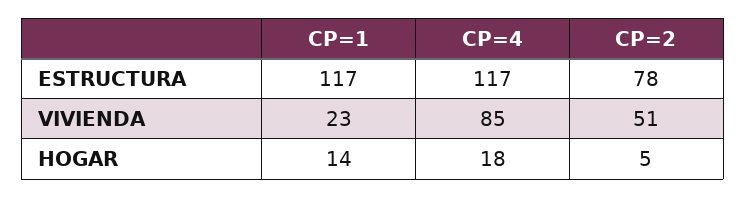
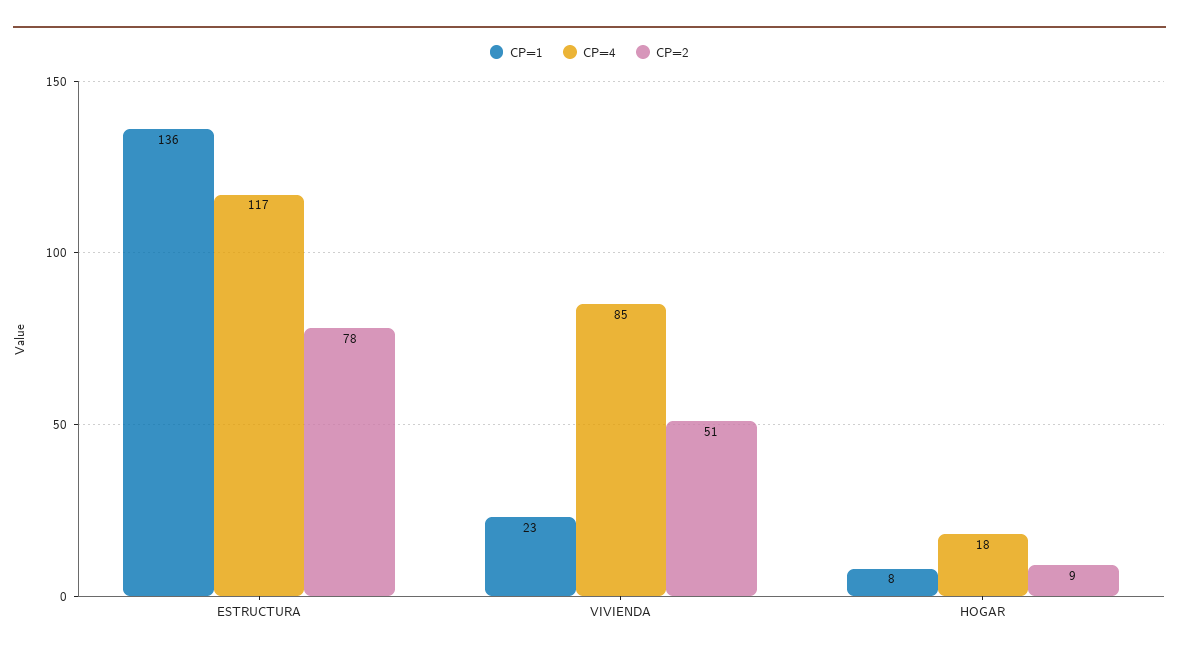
CP=1, ESTRUCTURA: 117 -> 136
CP=1, HOGAR: 14 -> 8
CP=2, HOGAR: 5 -> 9

